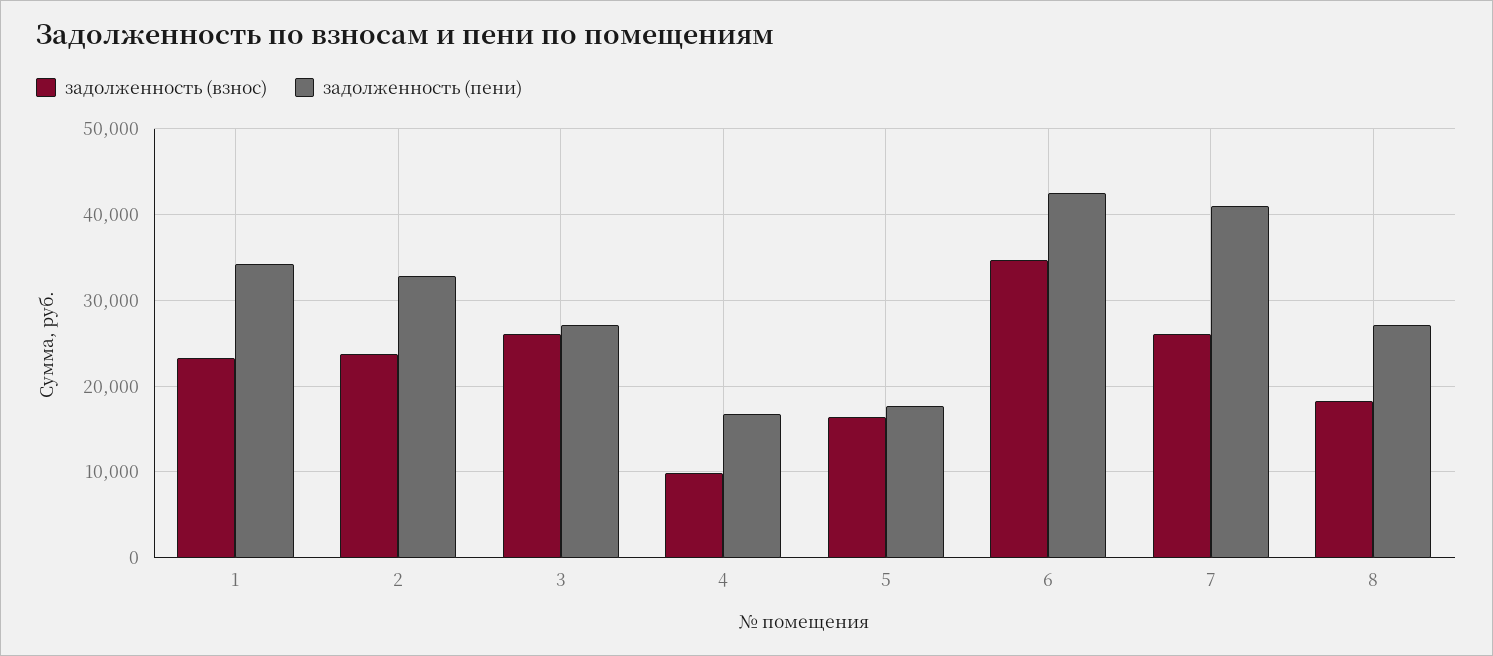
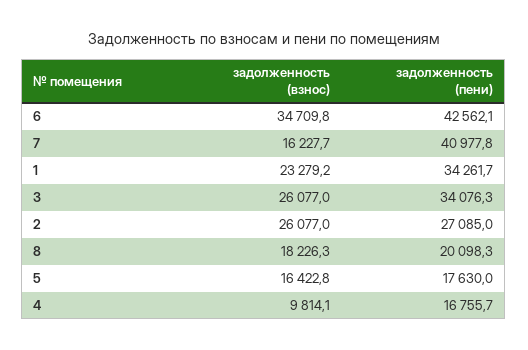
задолженность (взнос), 2: 24000 -> 26077
задолженность (пени), 2: 33000 -> 27085
задолженность (пени), 3: 27000 -> 34076.3
задолженность (взнос), 7: 26000 -> 16227.7
задолженность (пени), 8: 27000 -> 20098.3

